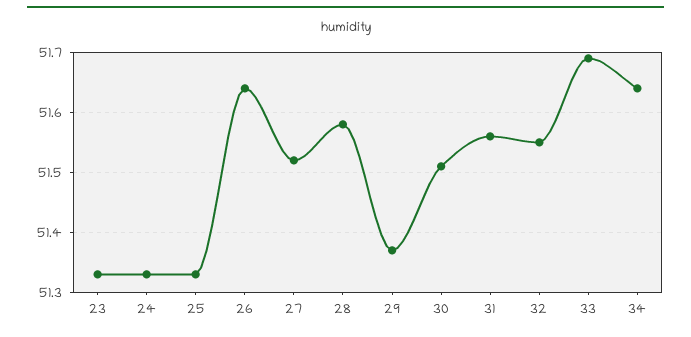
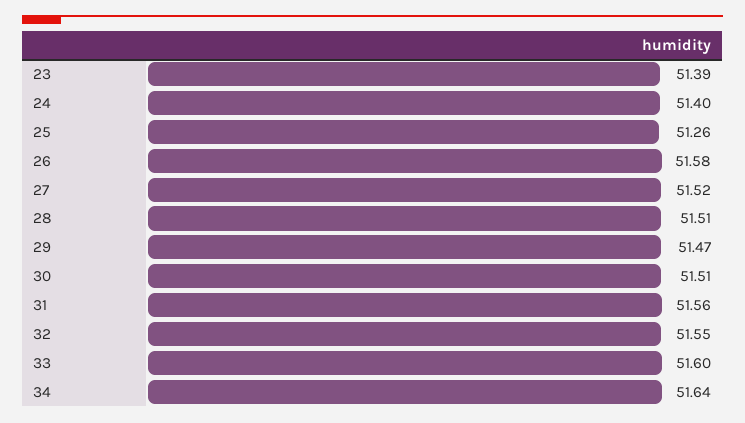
23: 51.33 -> 51.39
24: 51.33 -> 51.4
25: 51.33 -> 51.26
26: 51.64 -> 51.58
28: 51.58 -> 51.51
29: 51.37 -> 51.47
33: 51.69 -> 51.6

